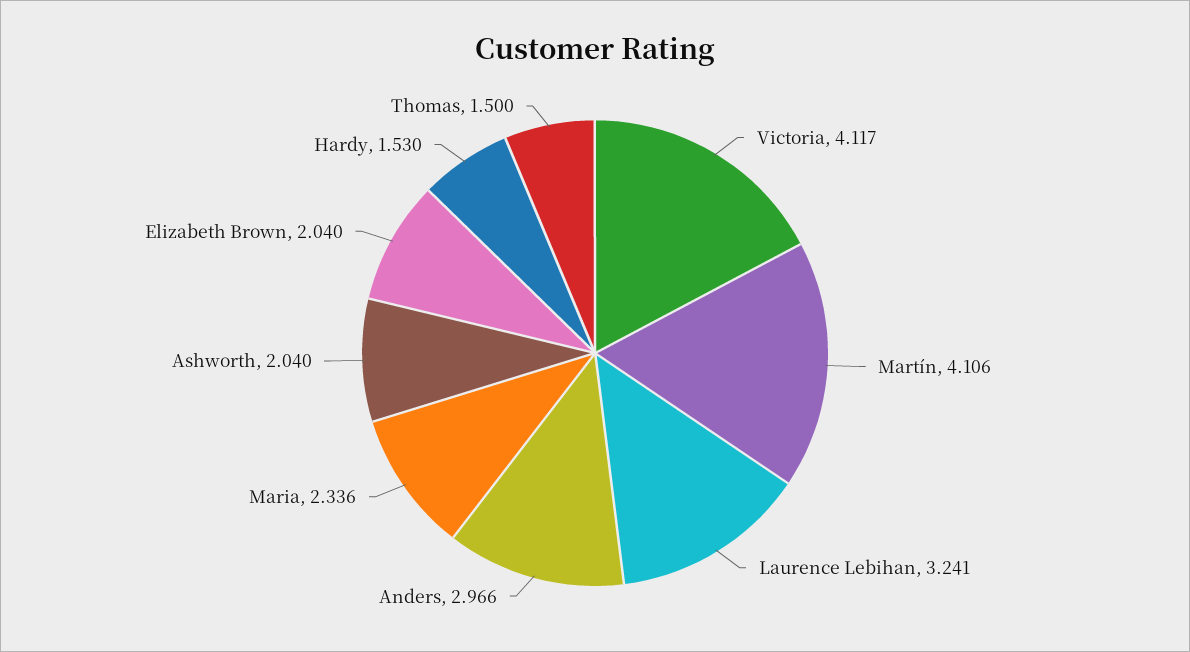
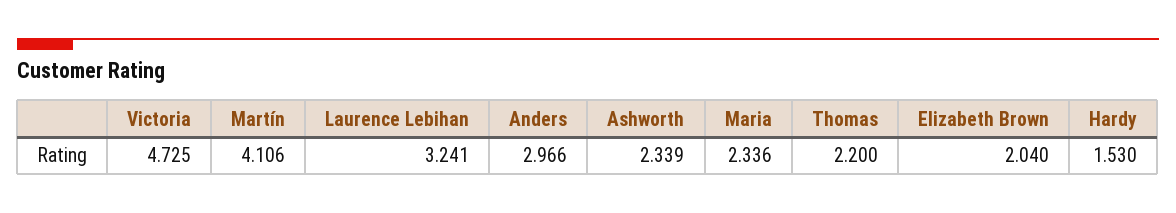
Victoria: 4.117 -> 4.725
Ashworth: 2.04 -> 2.339
Thomas: 1.5 -> 2.2

